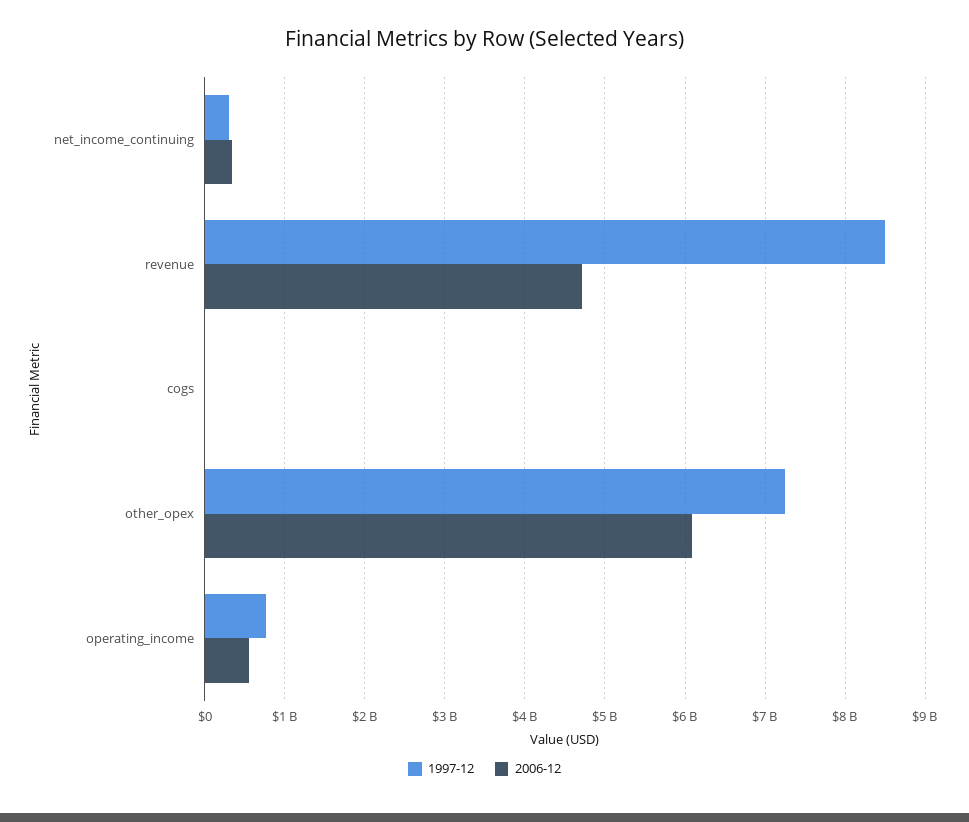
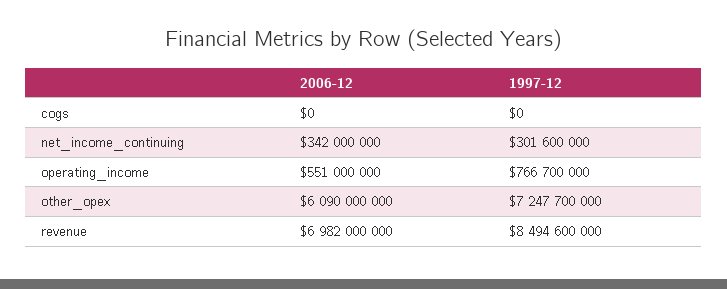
2006-12, revenue: 4700000000 -> 6982000000

